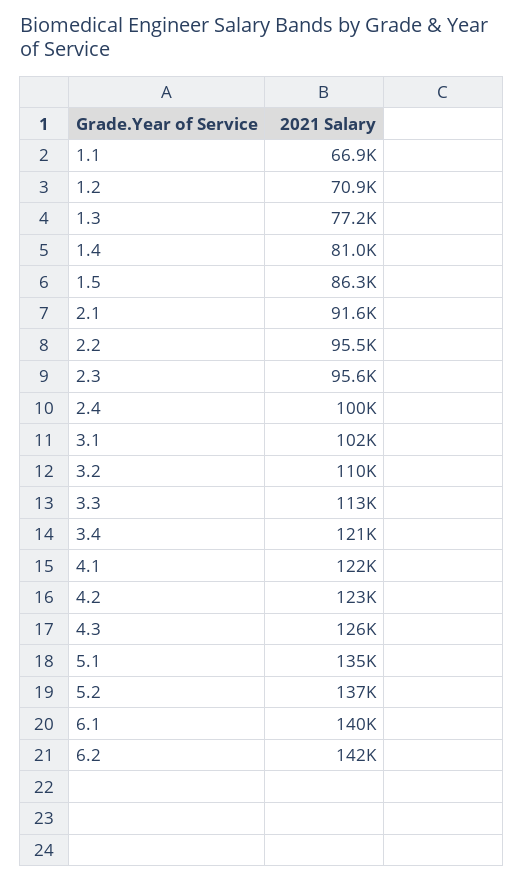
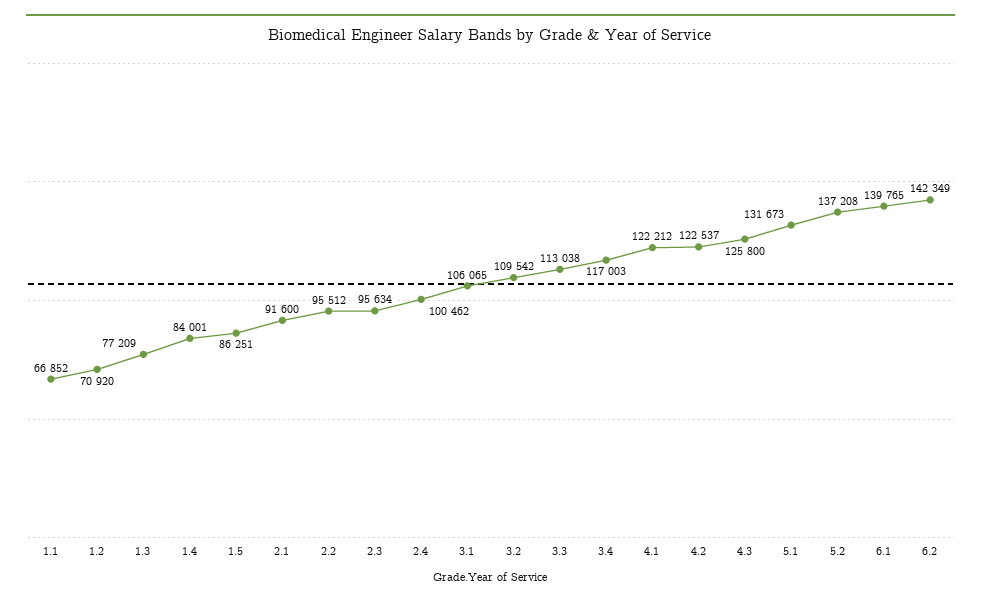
1.4: 81000 -> 84001
3.1: 102000 -> 106065
3.4: 121000 -> 117003
5.1: 135000 -> 131673

